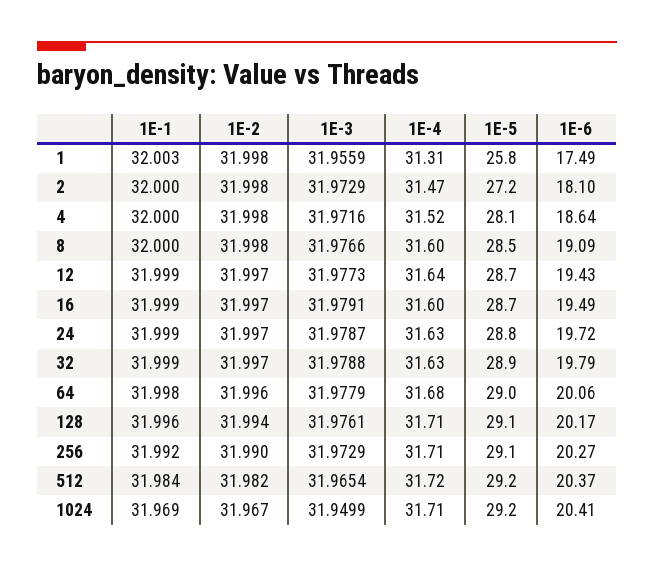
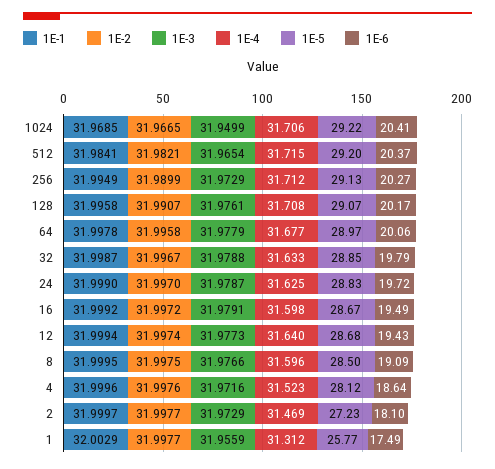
1E-2, 128: 31.994 -> 31.9907
1E-1, 256: 31.992 -> 31.9949

